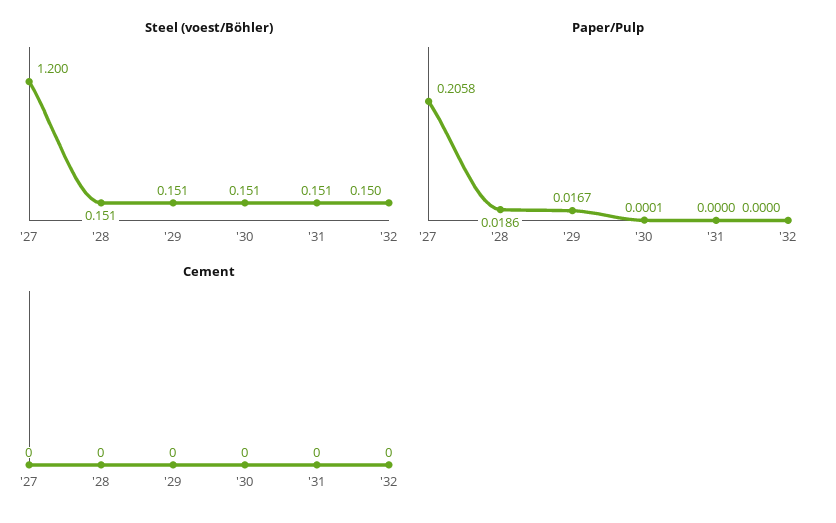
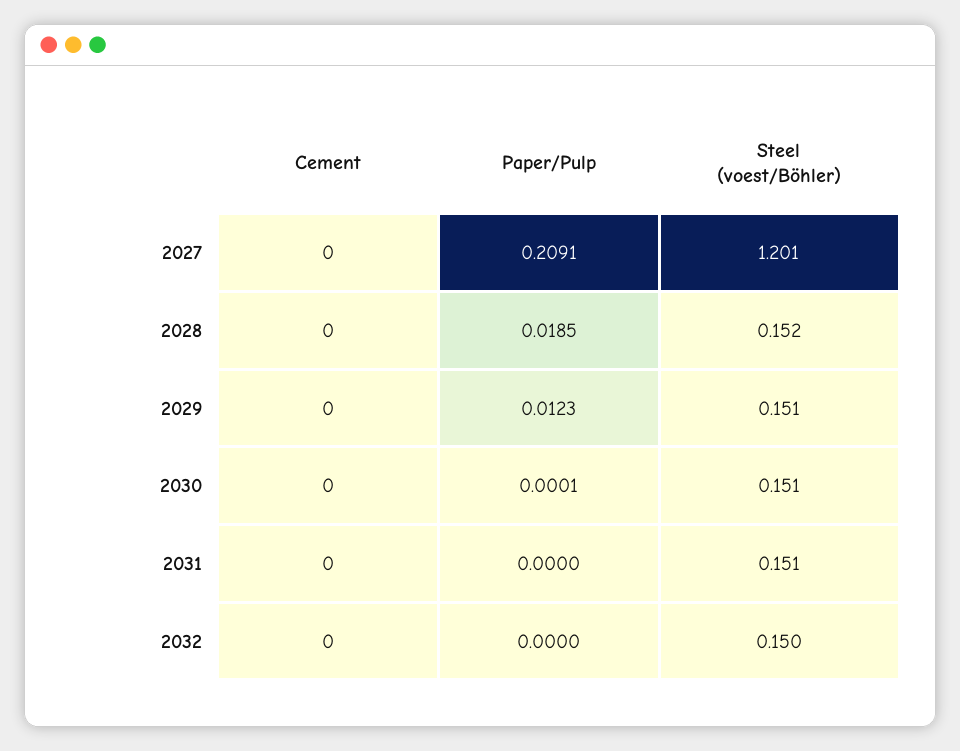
Steel (voest/Böhler), '27: 1.2 -> 1.201
Steel (voest/Böhler), '28: 0.151 -> 0.152
Paper/Pulp, '27: 0.2058 -> 0.2091
Paper/Pulp, '28: 0.0186 -> 0.0185
Paper/Pulp, '29: 0.0167 -> 0.0123

